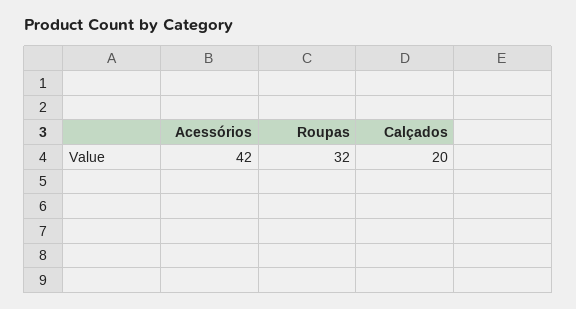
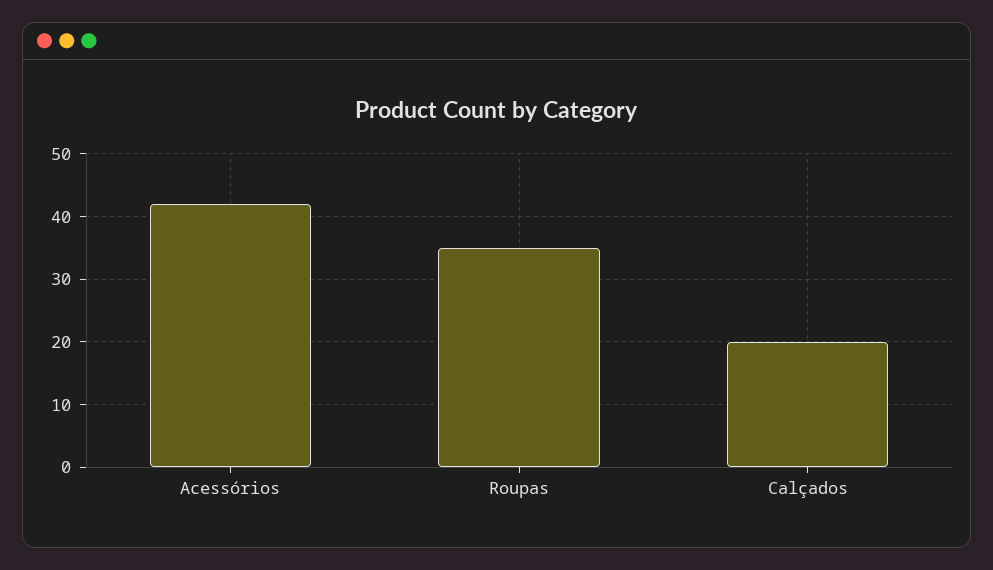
Roupas: 32 -> 35

